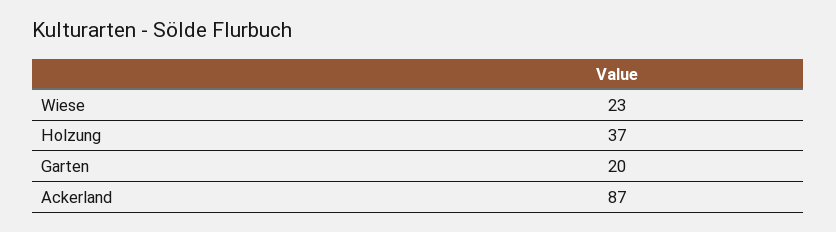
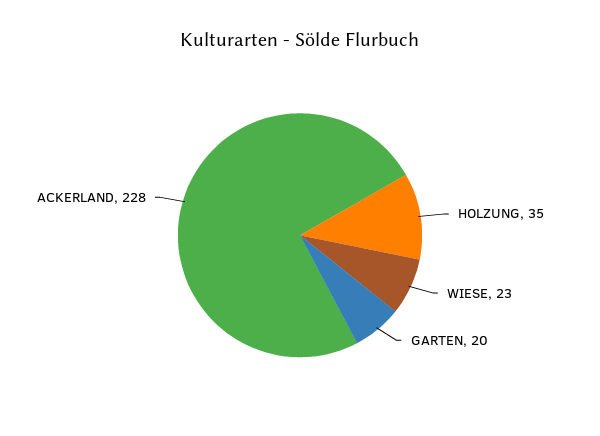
Holzung: 37 -> 35
Ackerland: 87 -> 228

